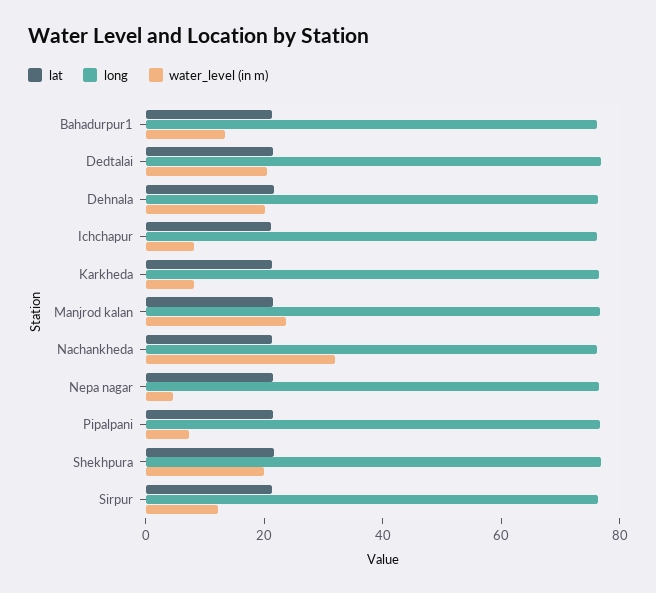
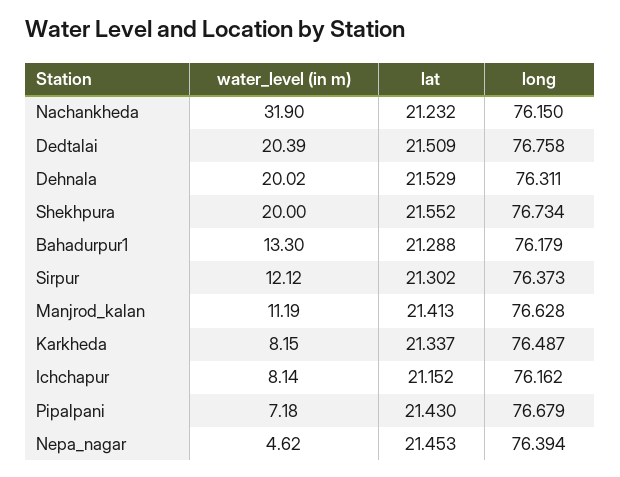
water_level (in m), Manjrod kalan: 25 -> 11.19

